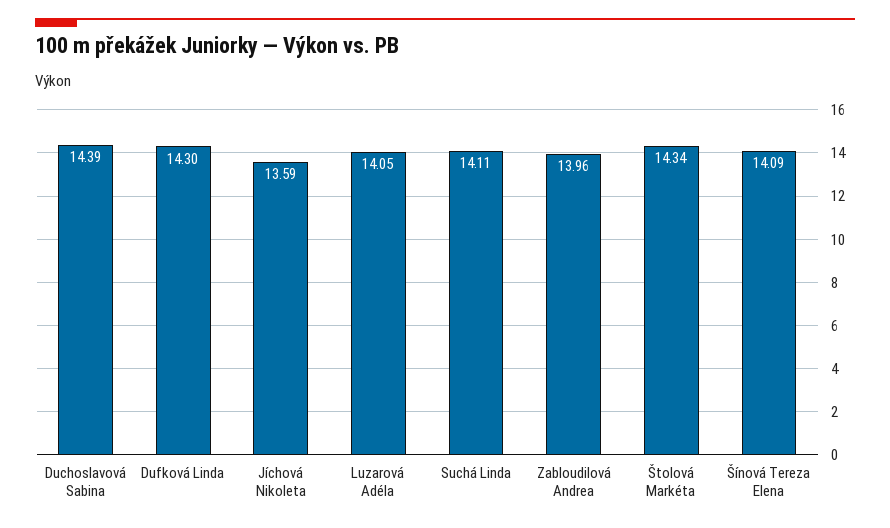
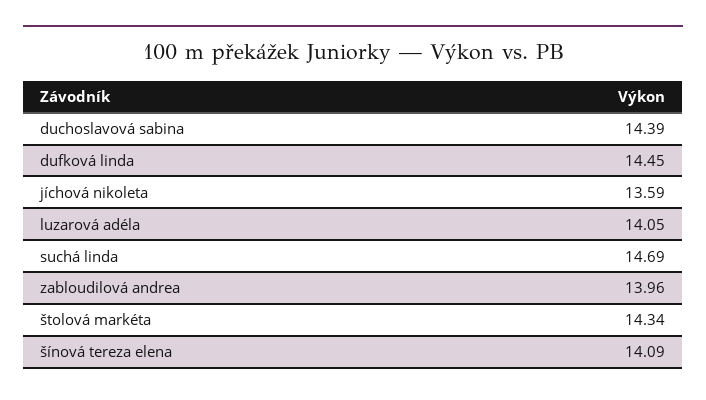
Dufková Linda: 14.3 -> 14.45
Suchá Linda: 14.11 -> 14.69

